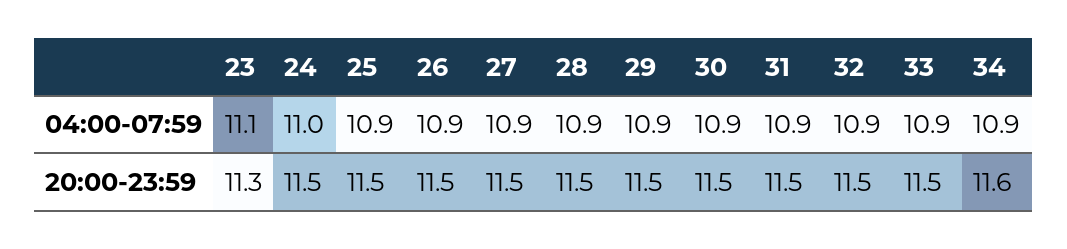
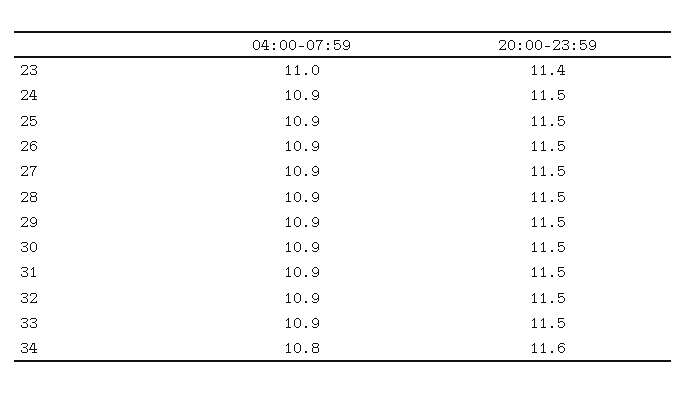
23, 04:00-07:59: 11.1 -> 11
24, 04:00-07:59: 11 -> 10.9
34, 04:00-07:59: 10.9 -> 10.8
23, 20:00-23:59: 11.3 -> 11.4

